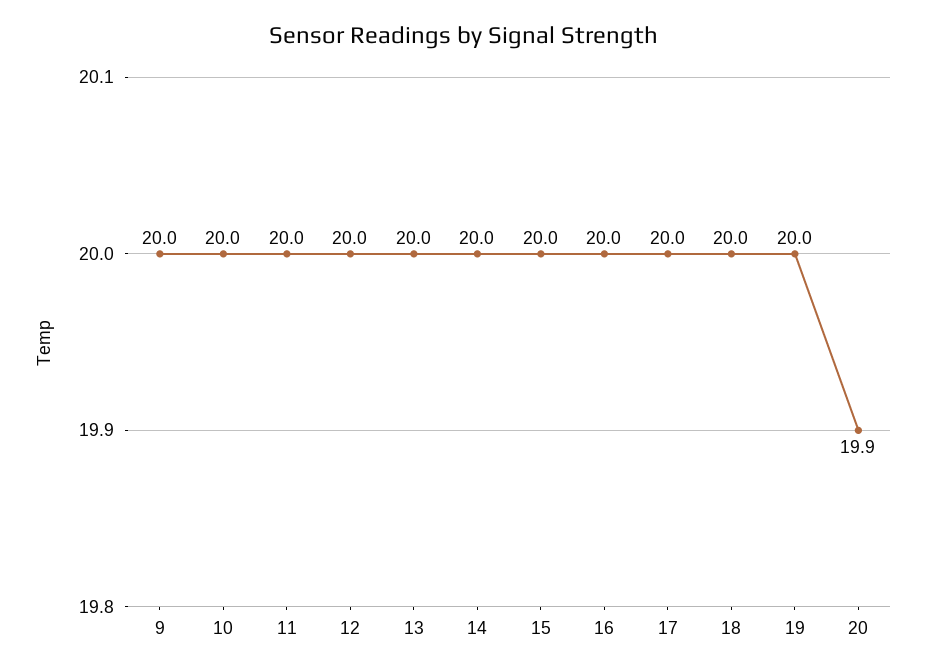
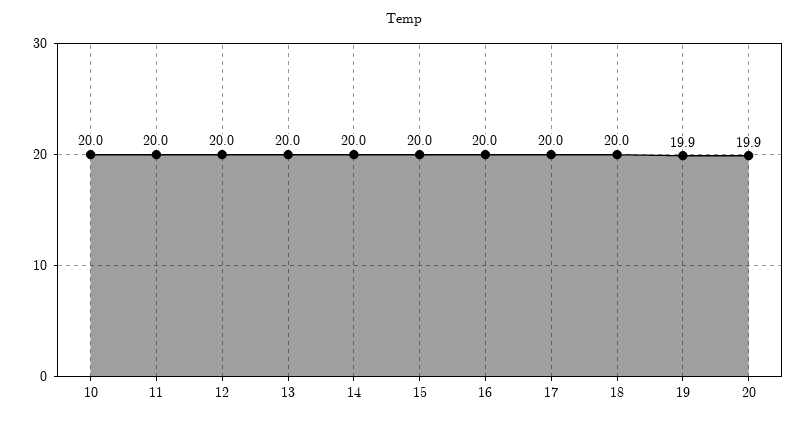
9: 20 -> none
19: 20 -> 19.9

